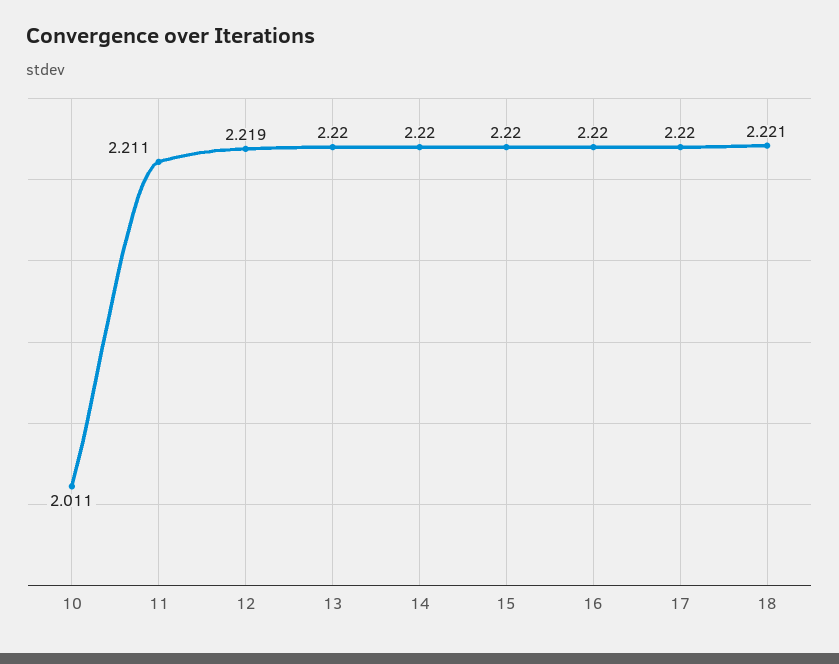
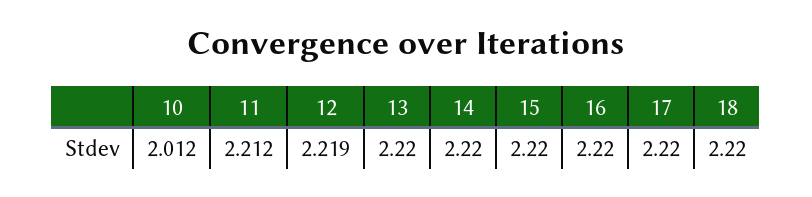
10: 2.011 -> 2.012
11: 2.211 -> 2.212
18: 2.221 -> 2.22

